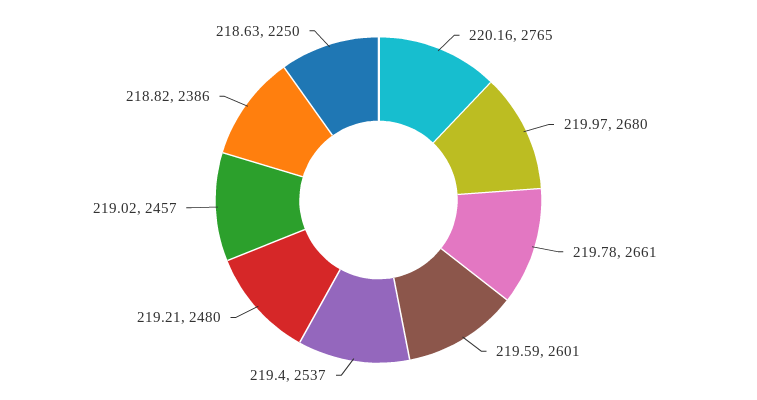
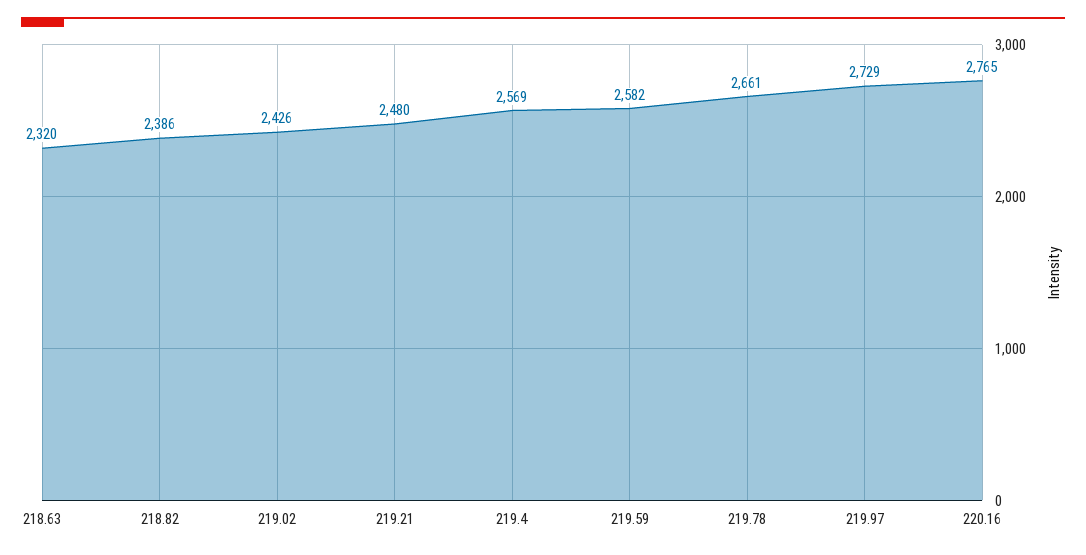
219.97: 2680 -> 2729
219.59: 2601 -> 2582
219.4: 2537 -> 2569
219.02: 2457 -> 2426
218.63: 2250 -> 2320

